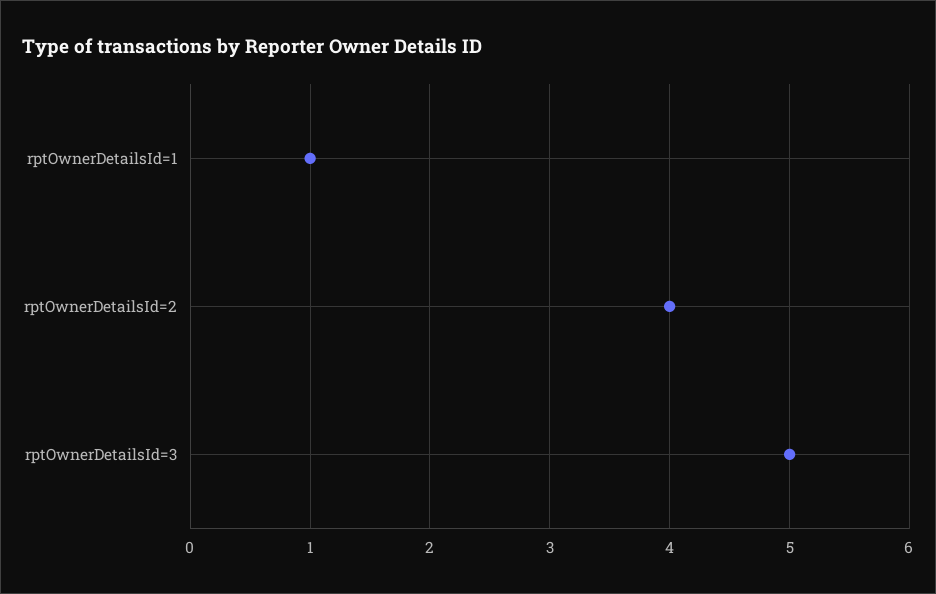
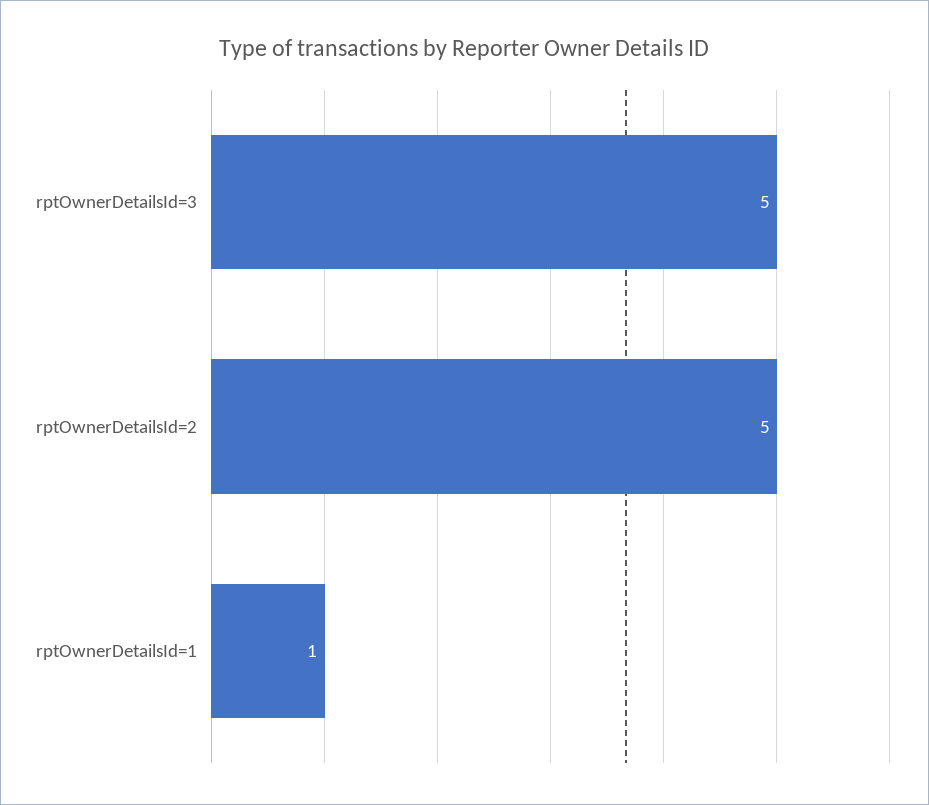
rptOwnerDetailsId=2: 4 -> 5

